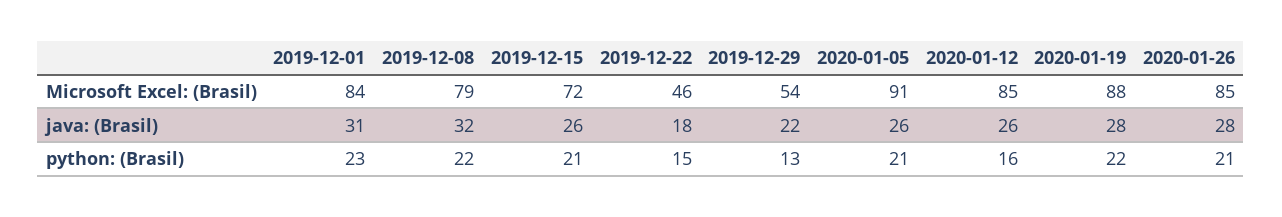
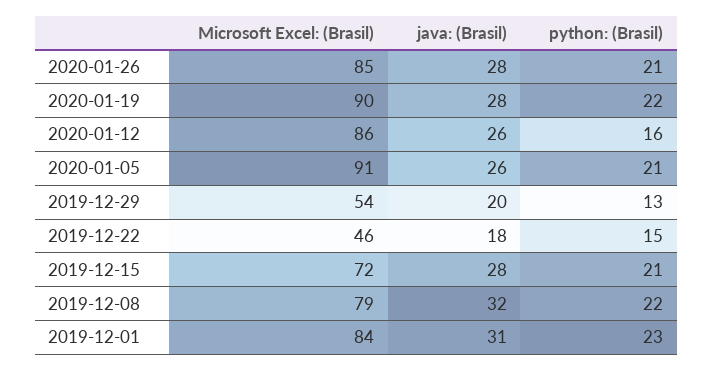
2020-01-12, Microsoft Excel: (Brasil): 85 -> 86
2020-01-19, Microsoft Excel: (Brasil): 88 -> 90
2019-12-15, java: (Brasil): 26 -> 28
2019-12-29, java: (Brasil): 22 -> 20

